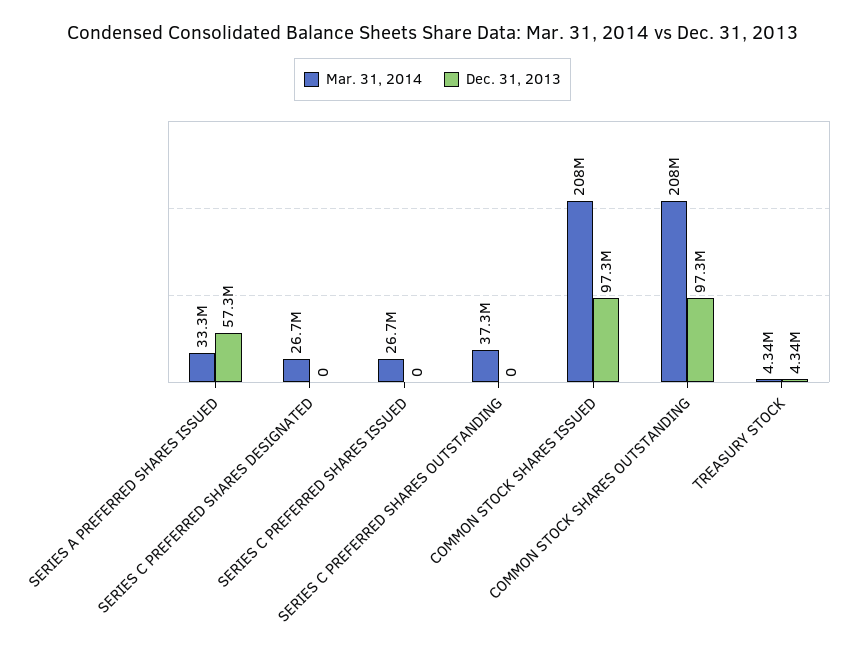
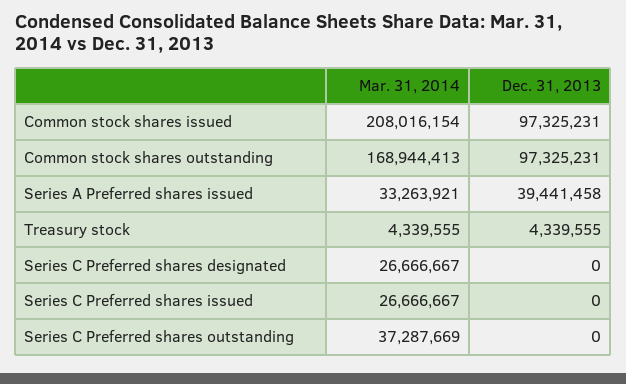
Dec. 31, 2013, SERIES A PREFERRED SHARES ISSUED: 57300000 -> 39441458
Mar. 31, 2014, COMMON STOCK SHARES OUTSTANDING: 208000000 -> 168944413

